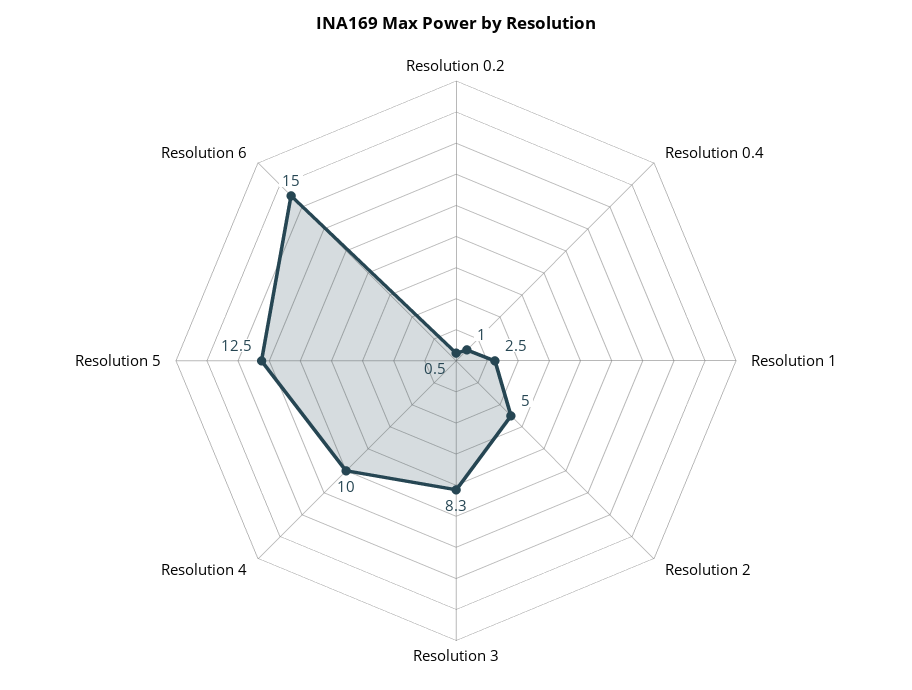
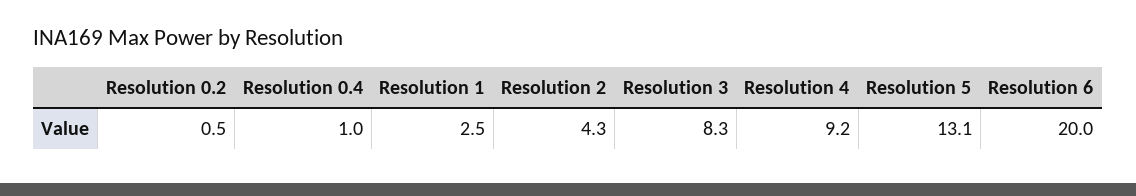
Resolution 2: 5 -> 4.3
Resolution 4: 10 -> 9.2
Resolution 5: 12.5 -> 13.1
Resolution 6: 15 -> 20

